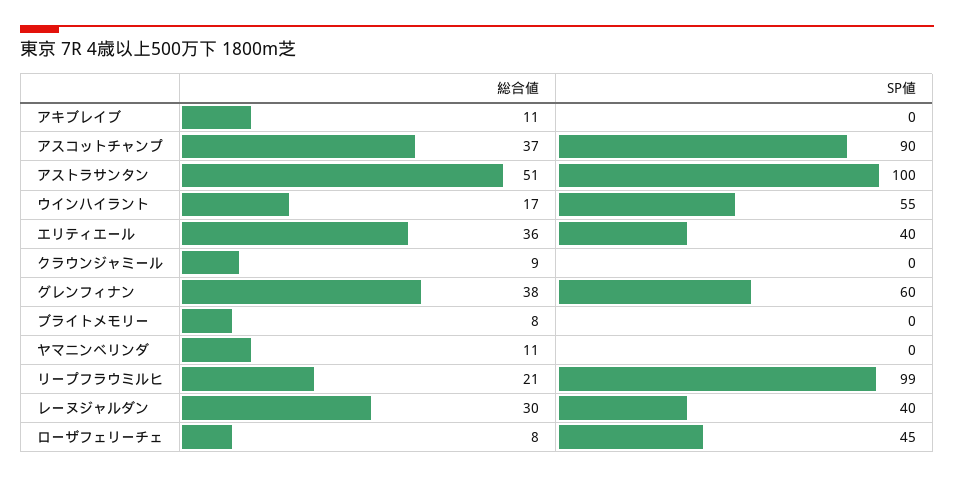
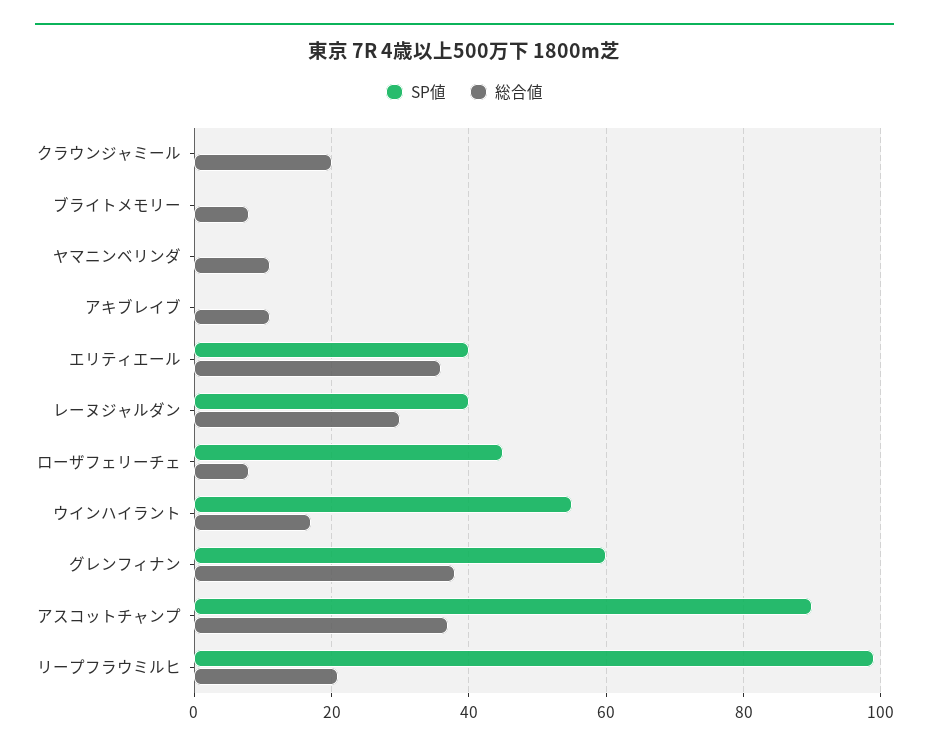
総合値, アストラサンタン: 51 -> none
SP値, アストラサンタン: 100 -> none
総合値, クラウンジャミール: 9 -> 20

